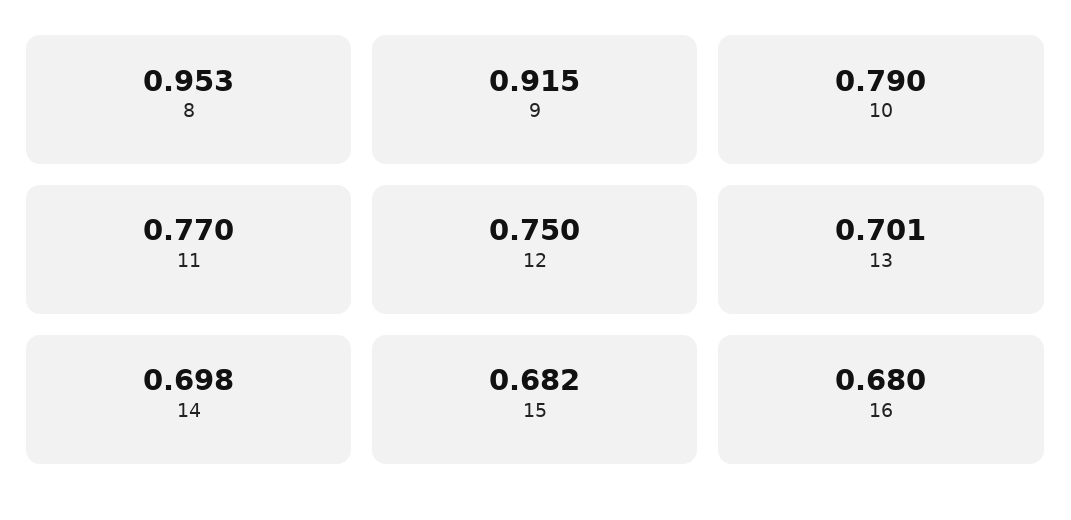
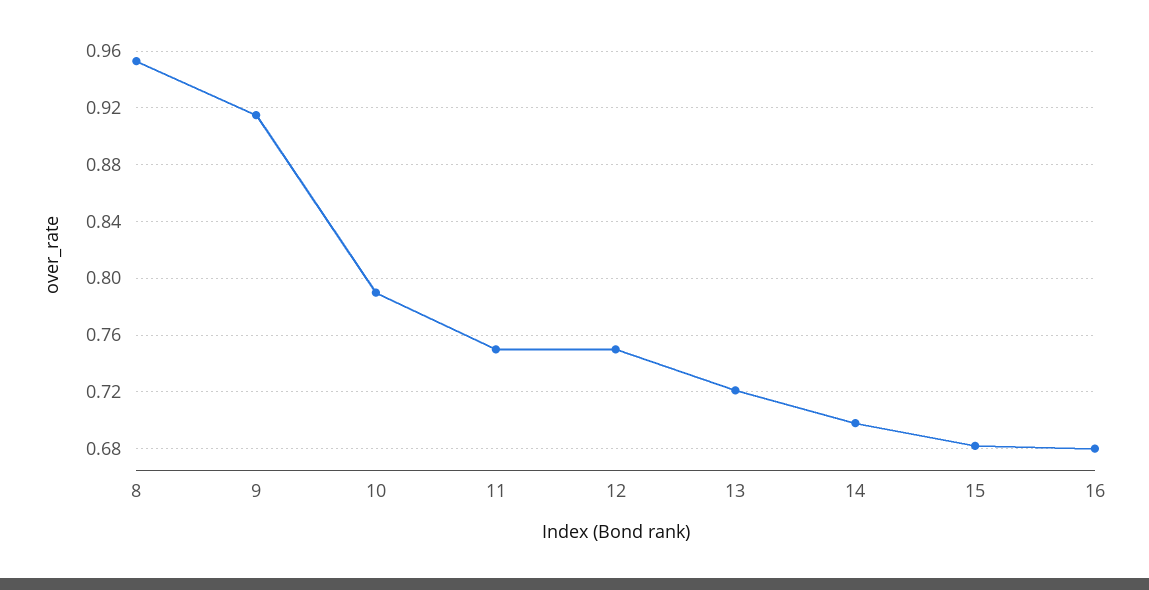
11: 0.77 -> 0.75
13: 0.701 -> 0.72

